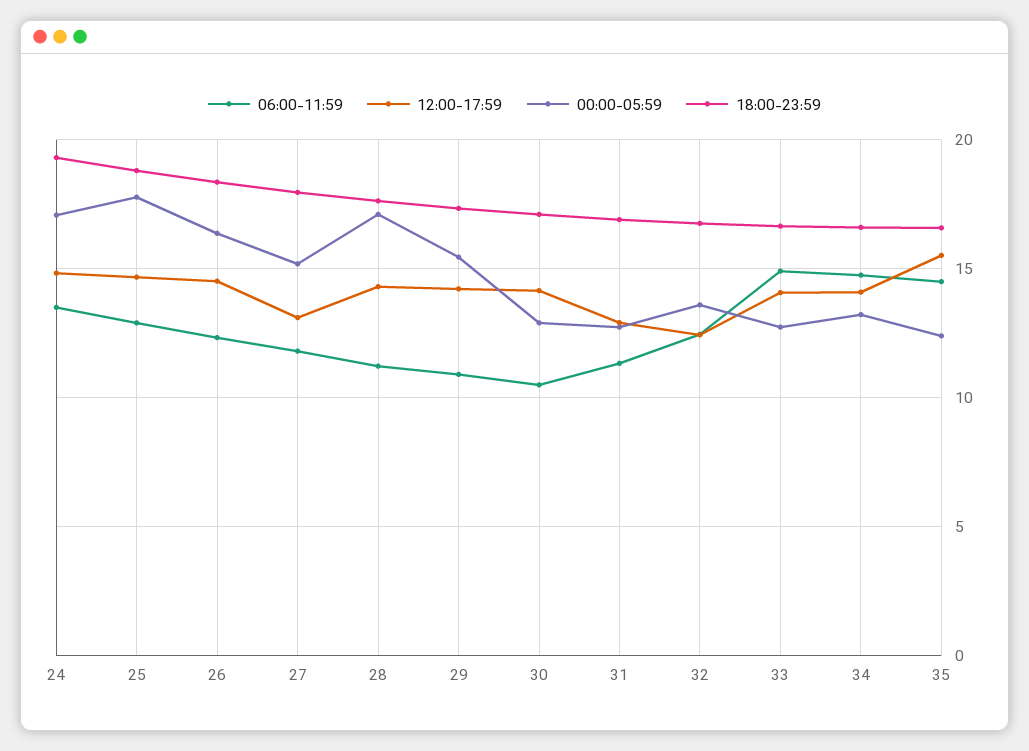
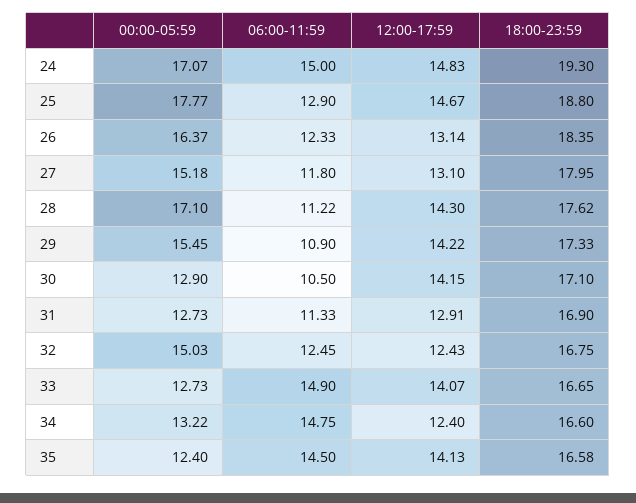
06:00-11:59, 24: 13.5 -> 15
12:00-17:59, 26: 14.5 -> 13.14
00:00-05:59, 32: 13.5 -> 15.03
12:00-17:59, 34: 14 -> 12.4
12:00-17:59, 35: 15.5 -> 14.13

